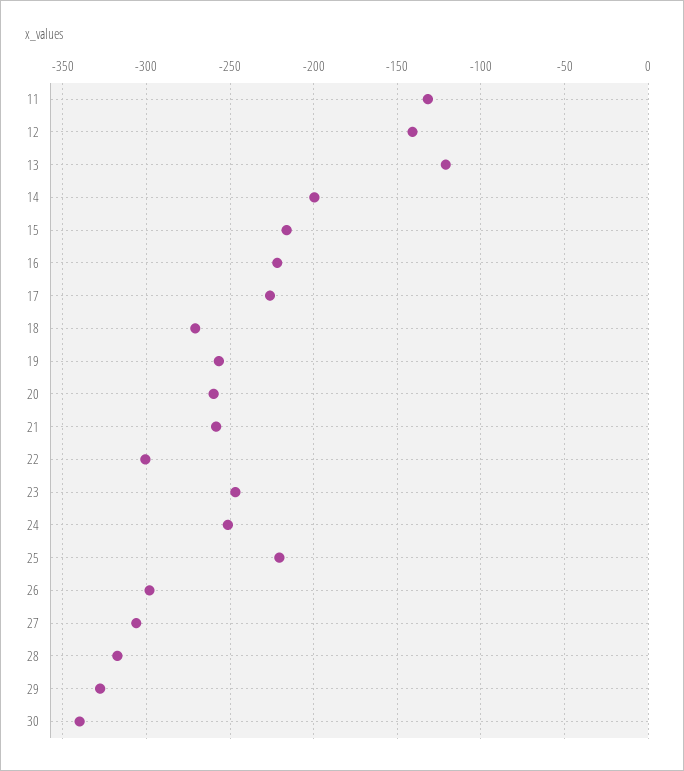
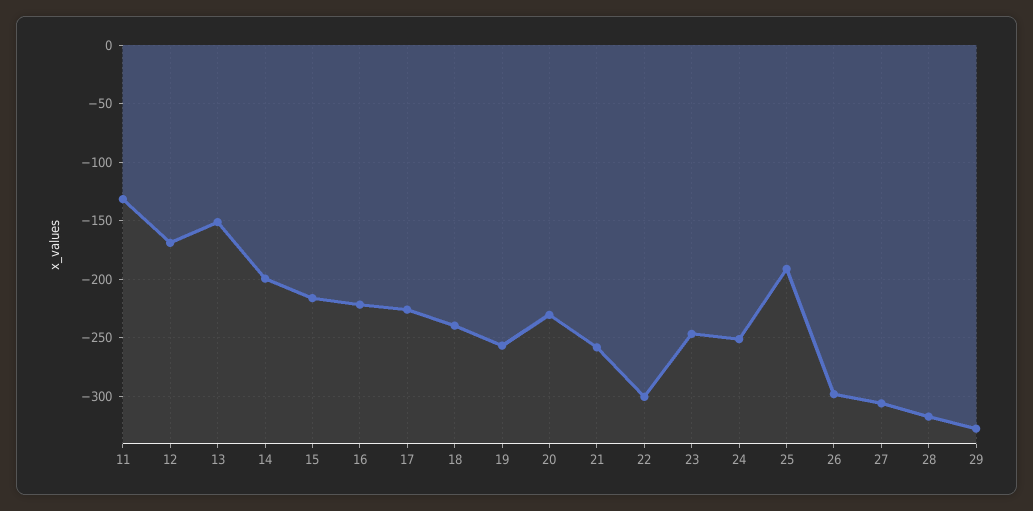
12: -140 -> -170
13: -120 -> -150
18: -270 -> -240
20: -260 -> -230
25: -220 -> -190
30: -340 -> none

